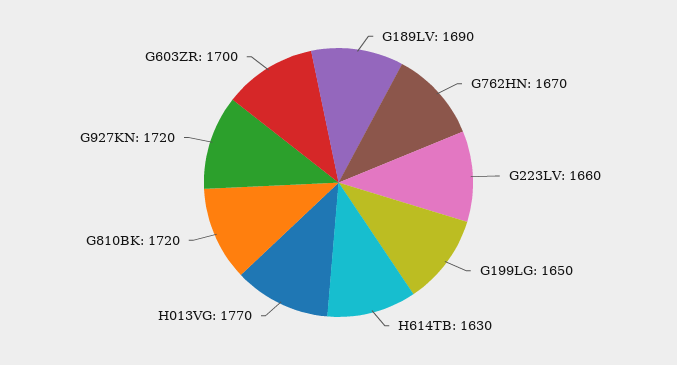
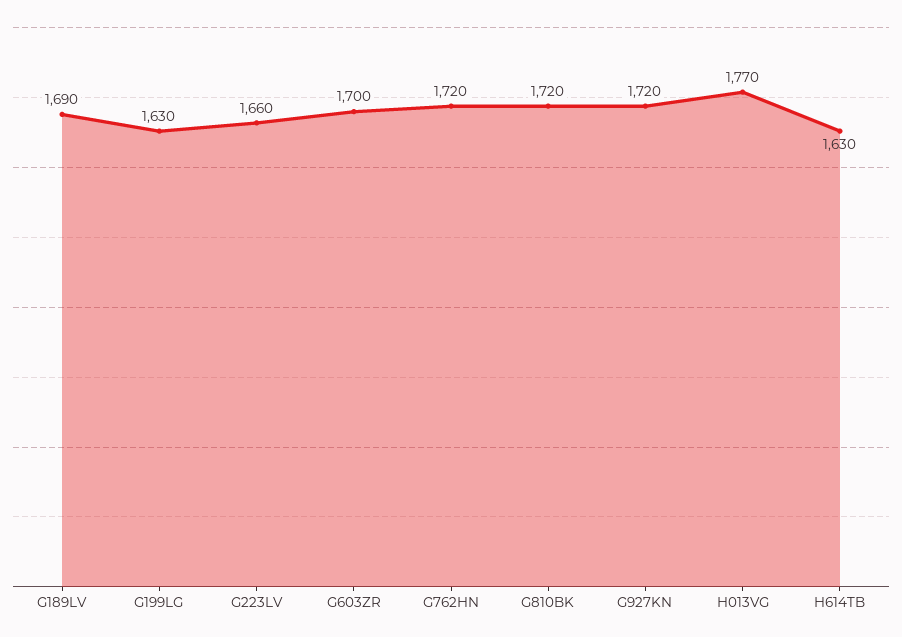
G762HN: 1670 -> 1720
G199LG: 1650 -> 1630

